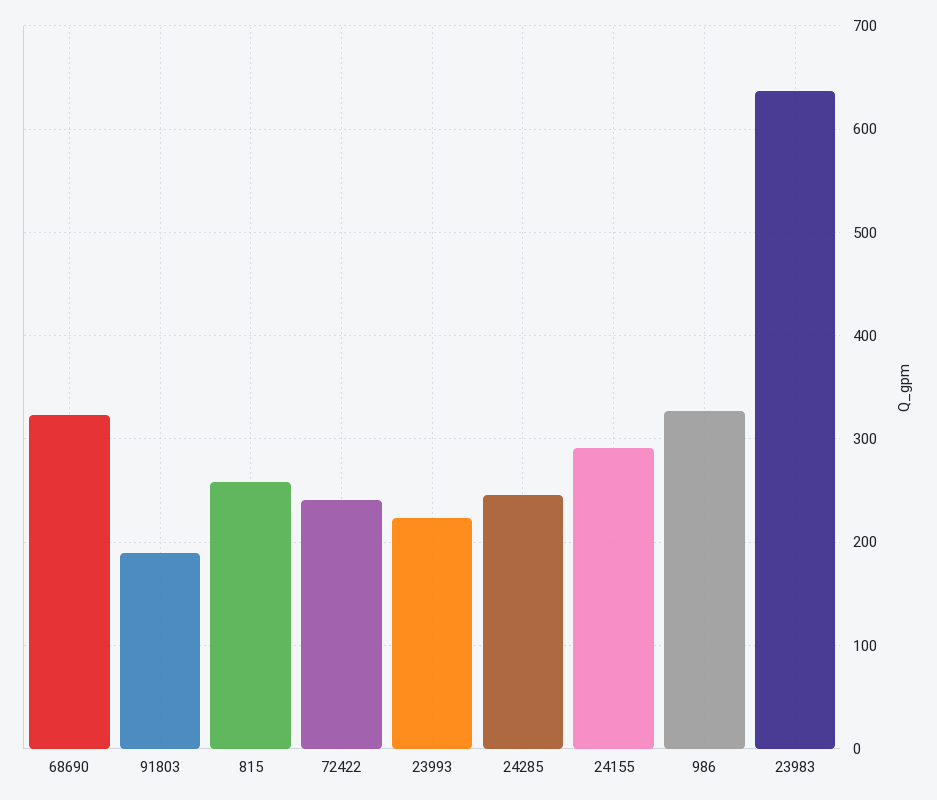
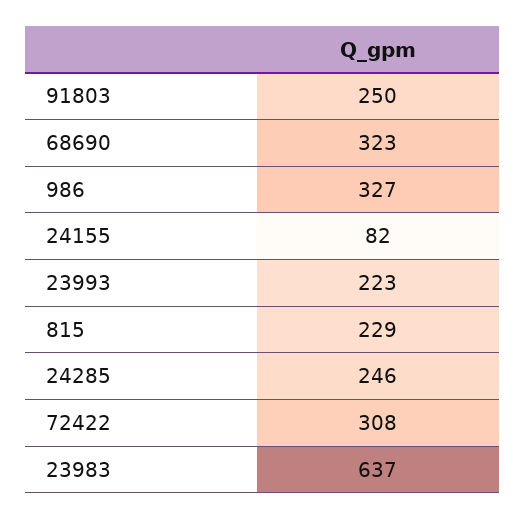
91803: 190 -> 250
815: 260 -> 229
72422: 240 -> 308
24155: 290 -> 82

